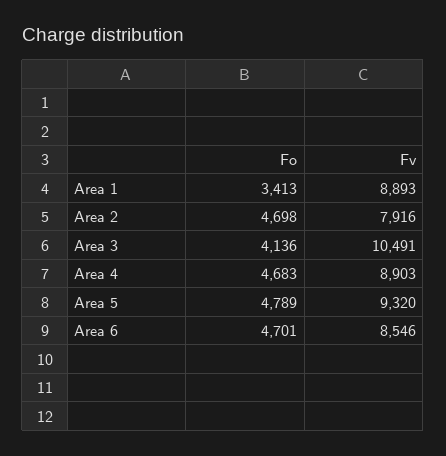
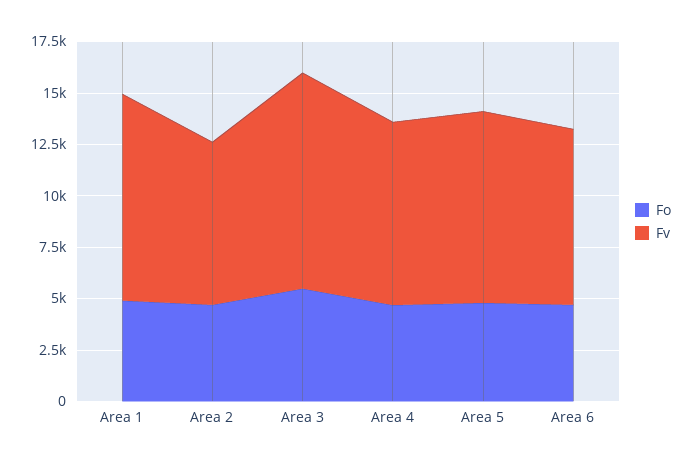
Fo, Area 1: 3413 -> 5000
Fv, Area 1: 8893 -> 10000
Fo, Area 3: 4136 -> 5500

